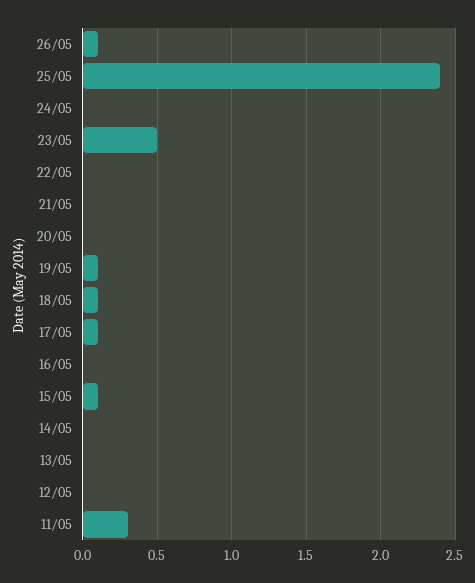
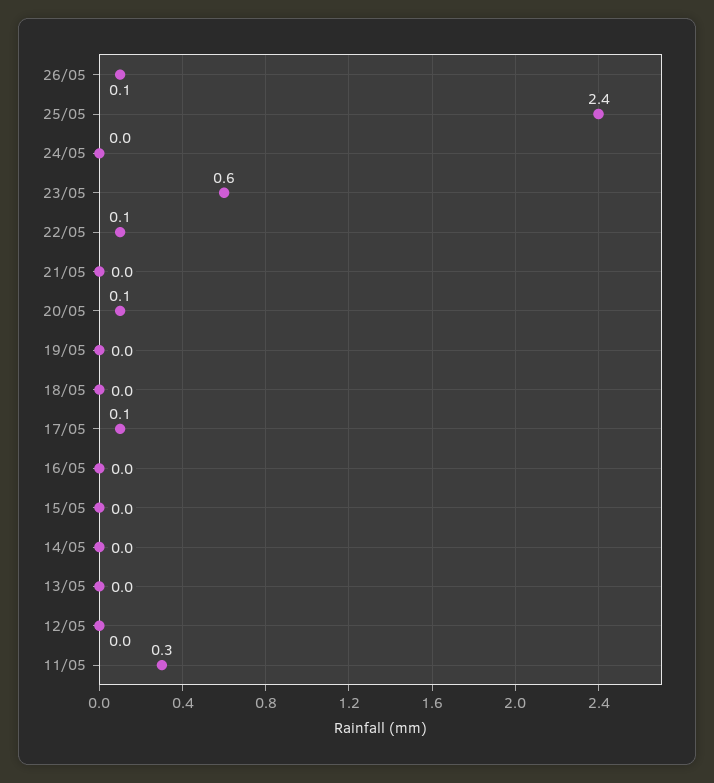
23/05: 0.5 -> 0.6
22/05: 0 -> 0.1
20/05: 0 -> 0.1
19/05: 0.1 -> 0
18/05: 0.1 -> 0
15/05: 0.1 -> 0

